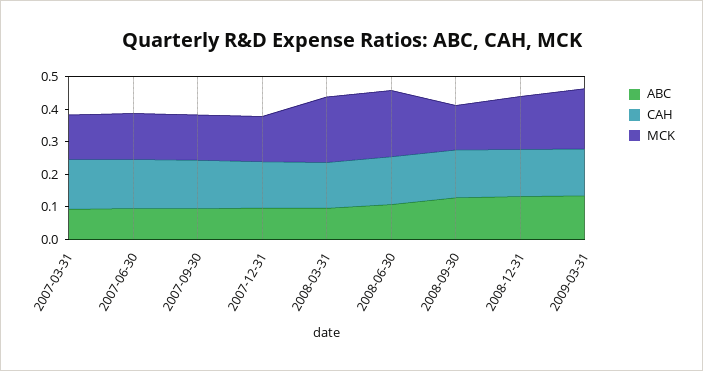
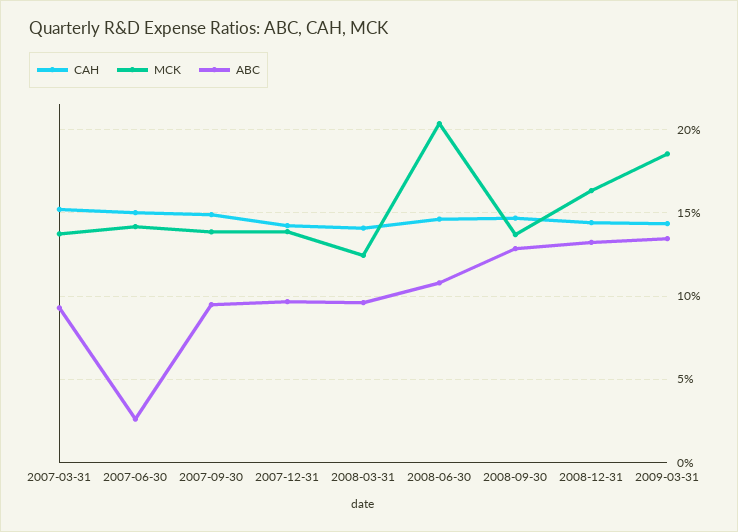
ABC, 2007-06-30: 0.1 -> 0.025
MCK, 2008-03-31: 0.2 -> 0.125

